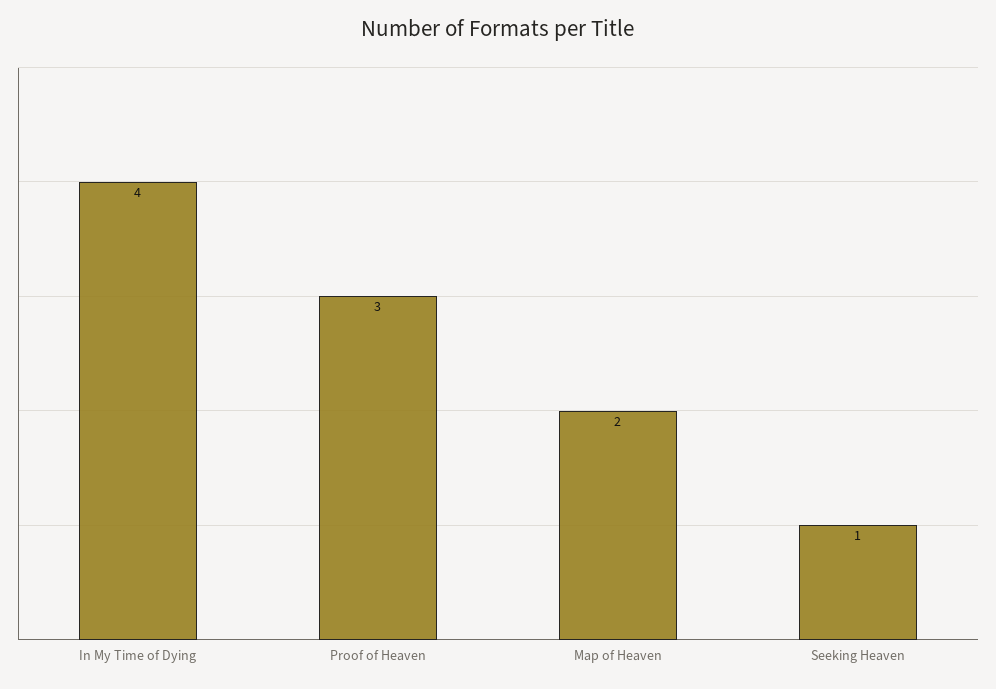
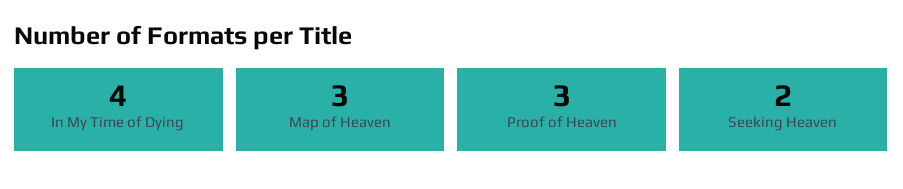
Map of Heaven: 2 -> 3
Seeking Heaven: 1 -> 2

